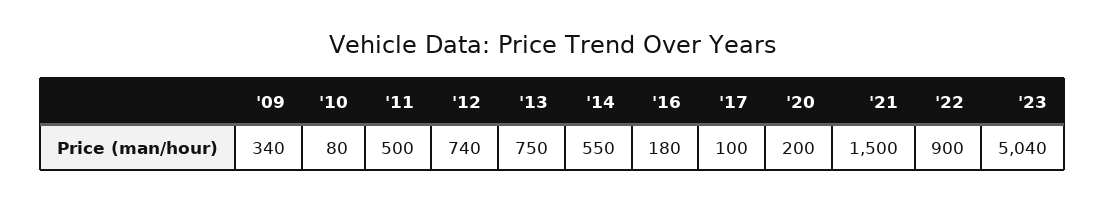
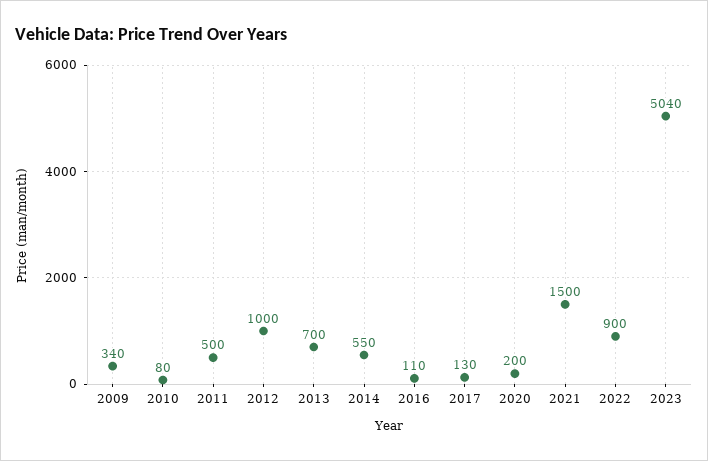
'12: 740 -> 1000
'13: 750 -> 700
'16: 180 -> 110
'17: 100 -> 130

